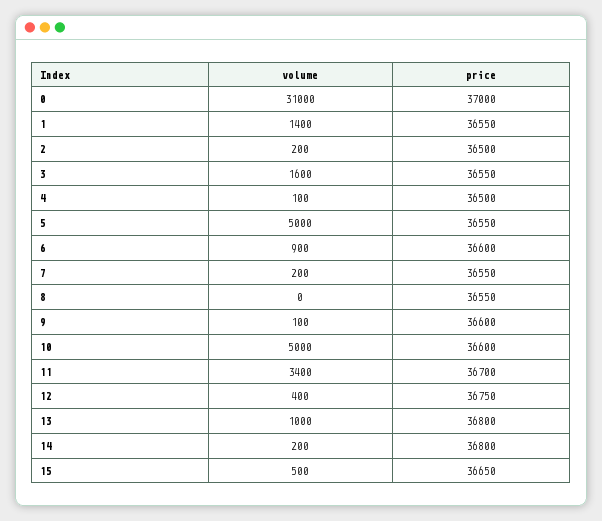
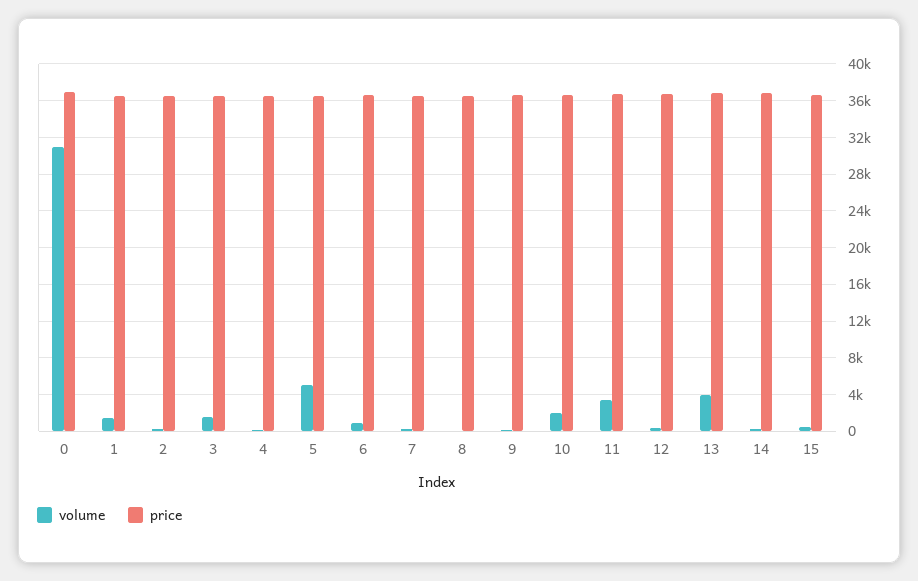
volume, 10: 5000 -> 2000
volume, 13: 1000 -> 4000

